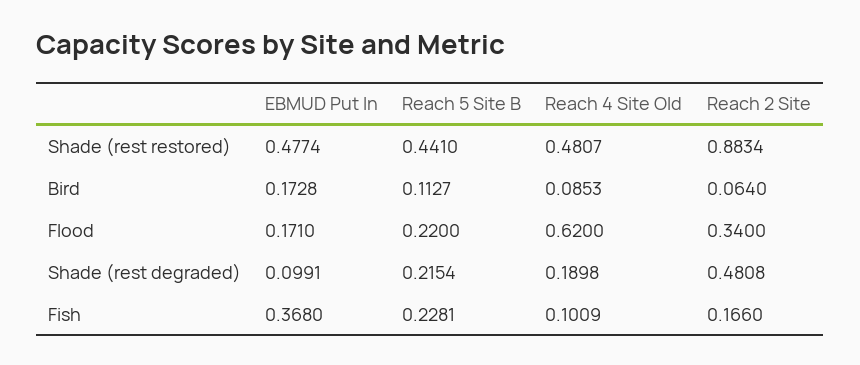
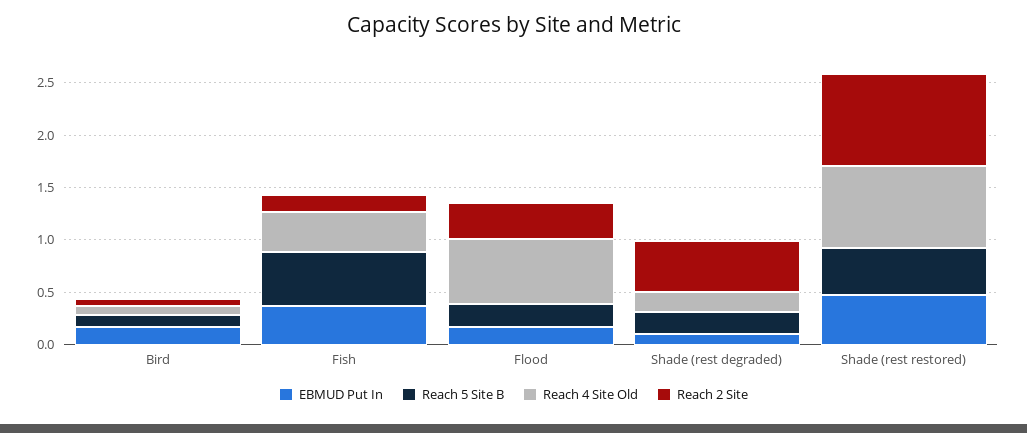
Reach 4 Site Old, Shade (rest restored): 0.4807 -> 0.8
Reach 5 Site B, Fish: 0.2281 -> 0.5
Reach 4 Site Old, Fish: 0.1009 -> 0.4

